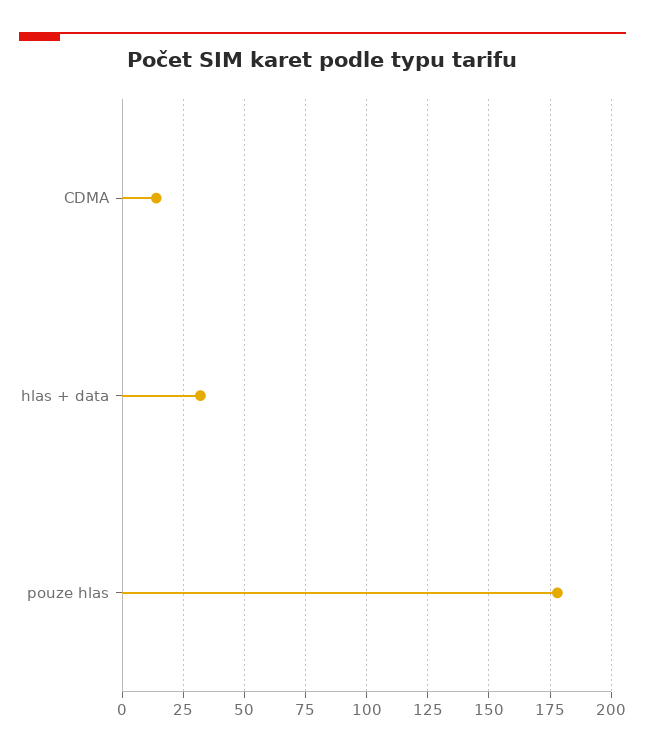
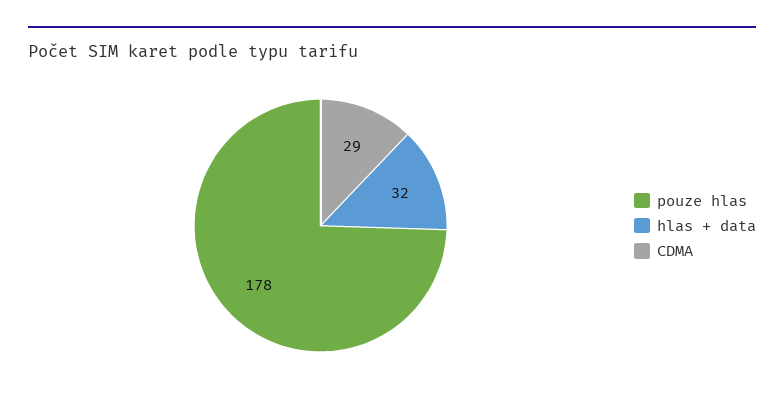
CDMA: 15 -> 29

